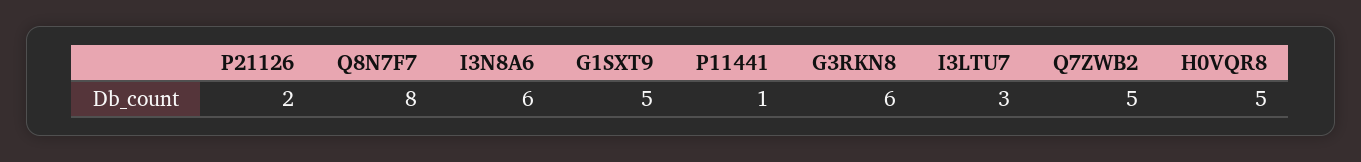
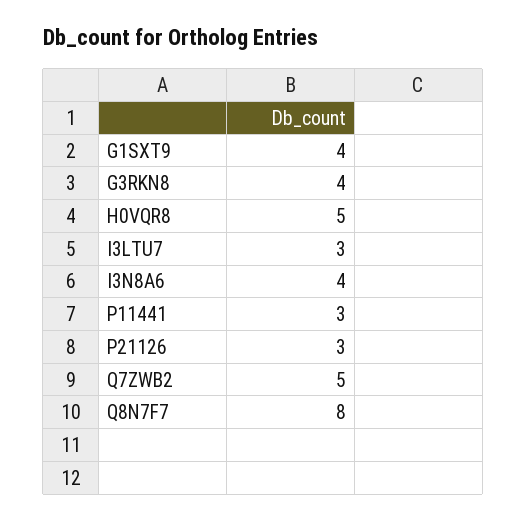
P21126: 2 -> 3
I3N8A6: 6 -> 4
G1SXT9: 5 -> 4
P11441: 1 -> 3
G3RKN8: 6 -> 4

